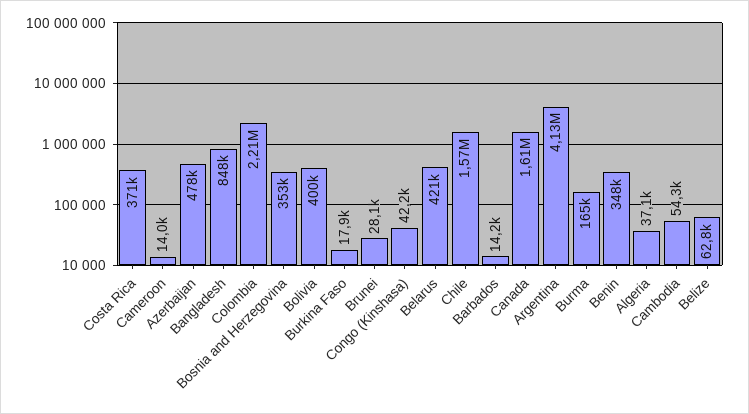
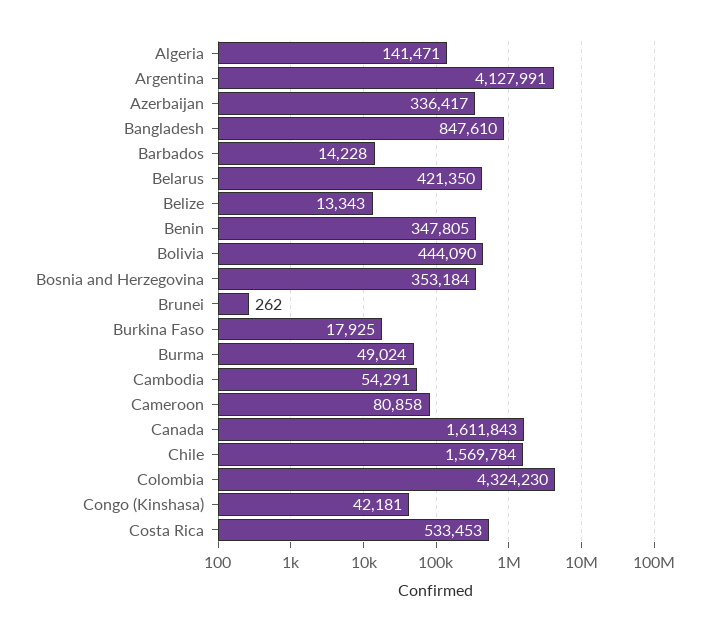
Costa Rica: 371000 -> 533453
Cameroon: 14000 -> 80858
Azerbaijan: 478000 -> 336417
Colombia: 2210000 -> 4324230
Bolivia: 400000 -> 444090
Brunei: 28100 -> 262
Burma: 165000 -> 49024
Algeria: 37100 -> 141471
Belize: 62800 -> 13343

